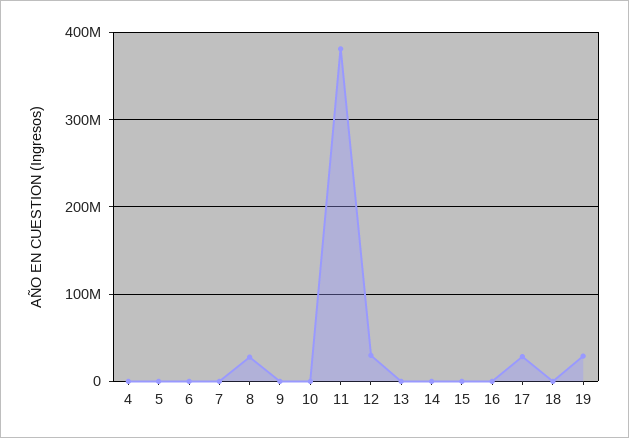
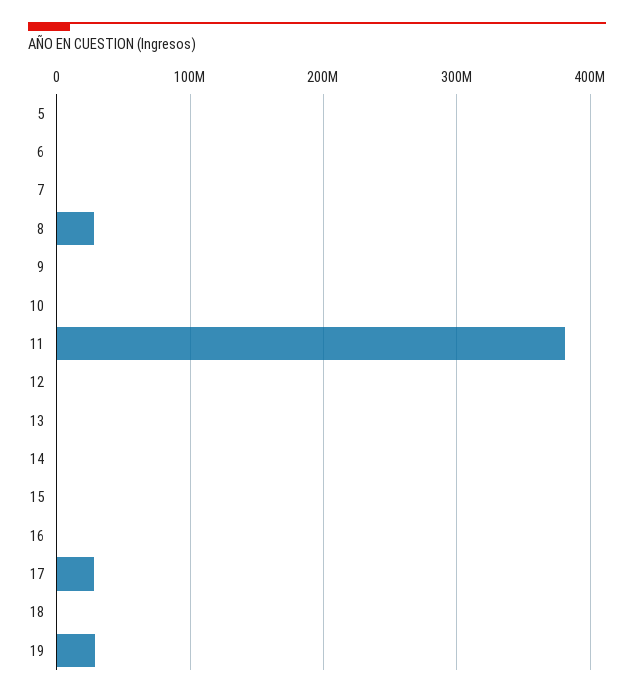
4: 0 -> none
12: 30000000 -> 0

